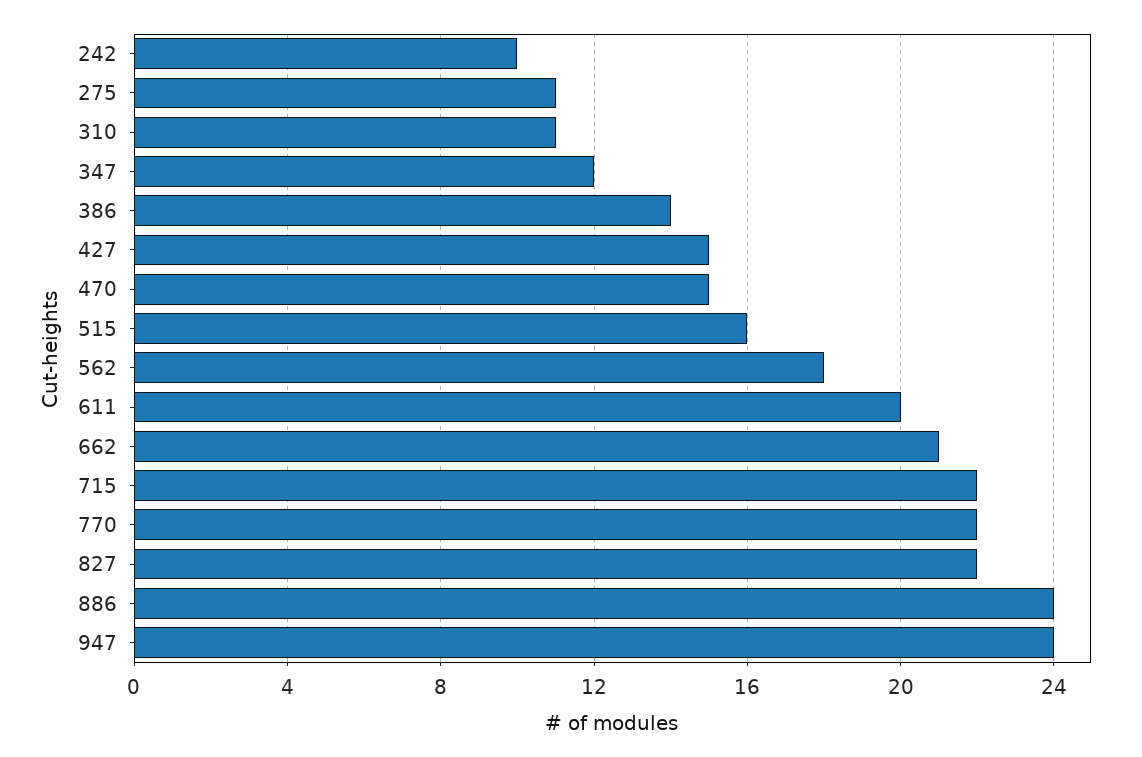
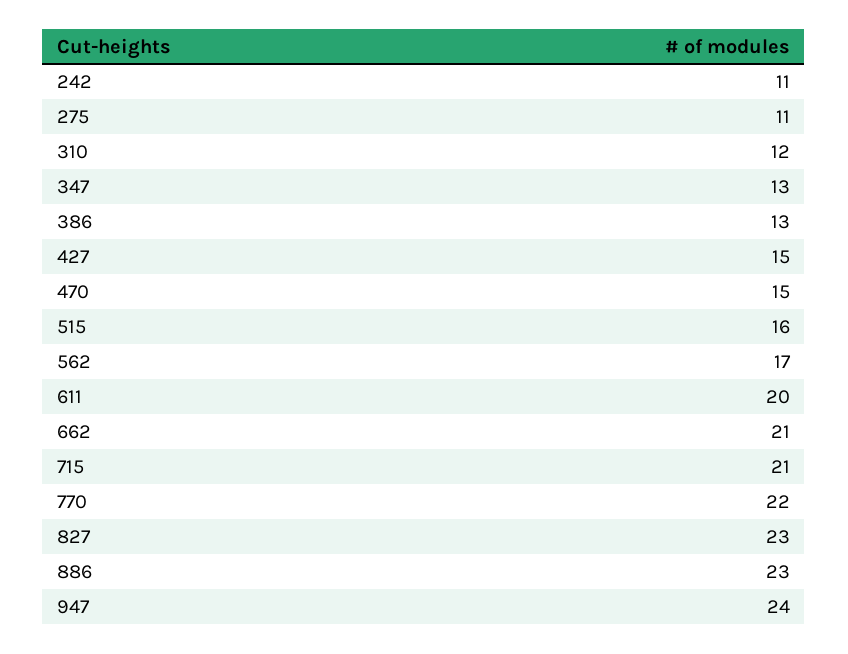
242: 10 -> 11
310: 11 -> 12
347: 12 -> 13
386: 14 -> 13
562: 18 -> 17
715: 22 -> 21
827: 22 -> 23
886: 24 -> 23

